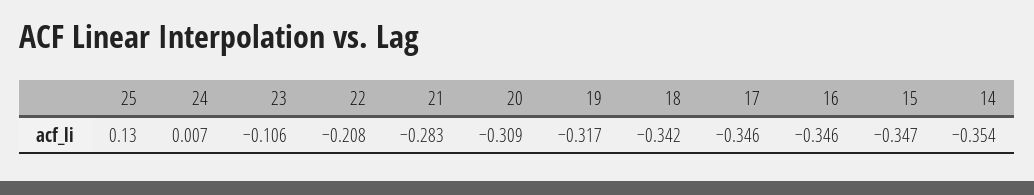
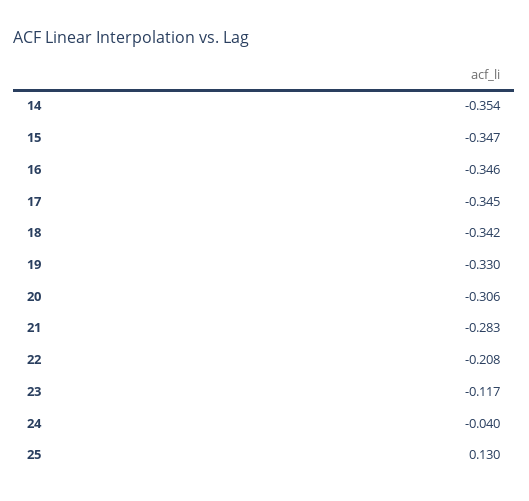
24: 0.007 -> -0.04
23: -0.106 -> -0.117
20: -0.309 -> -0.306
19: -0.317 -> -0.33
17: -0.346 -> -0.345

